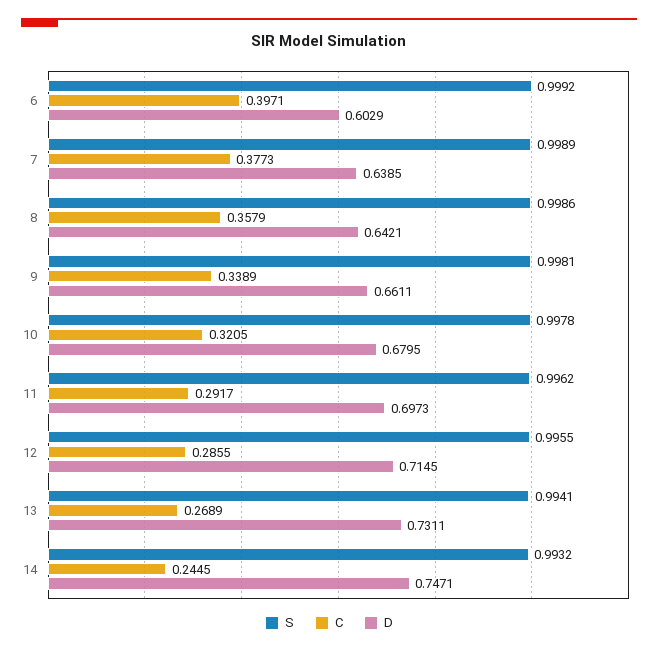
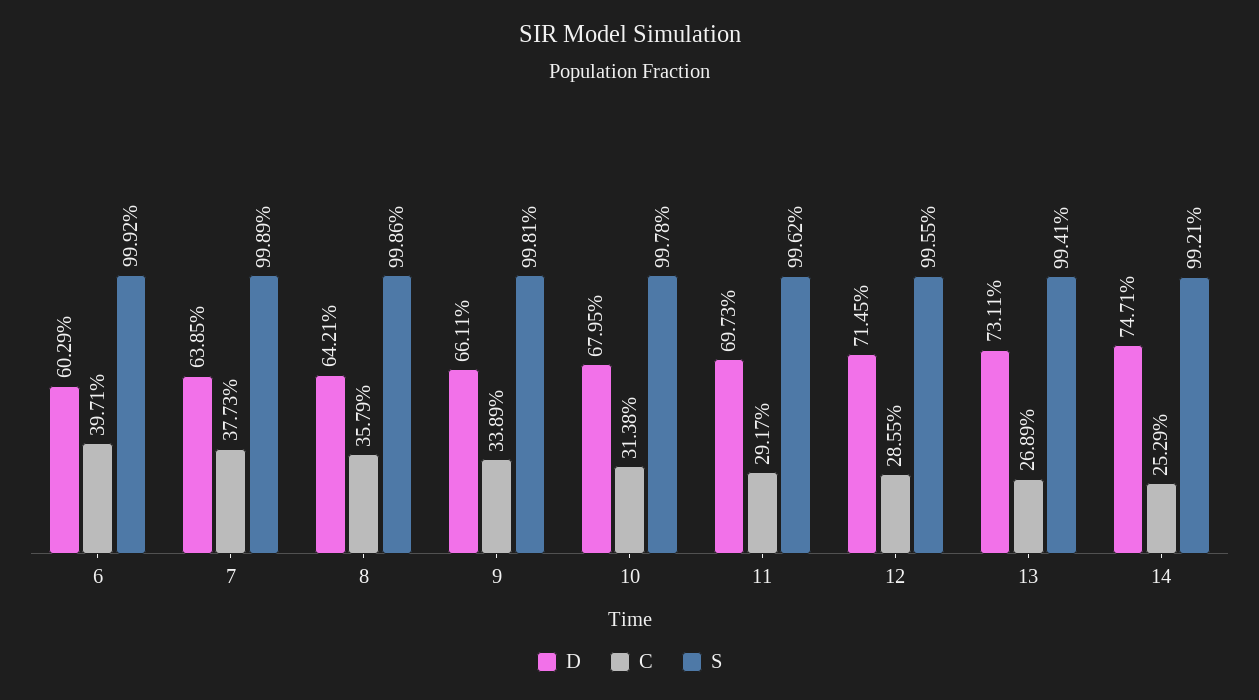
C, 10: 0.3205 -> 0.3138
S, 14: 0.9932 -> 0.9921
C, 14: 0.2445 -> 0.2529

